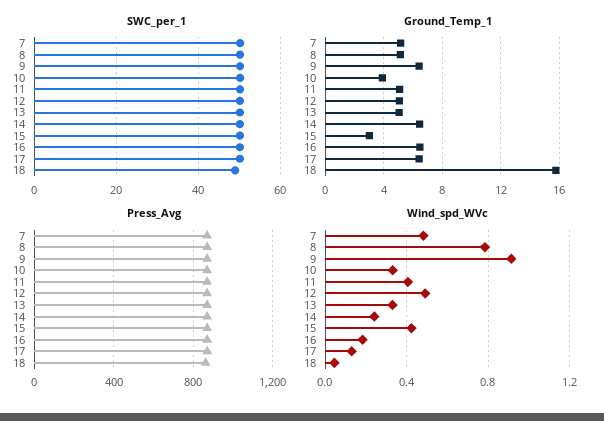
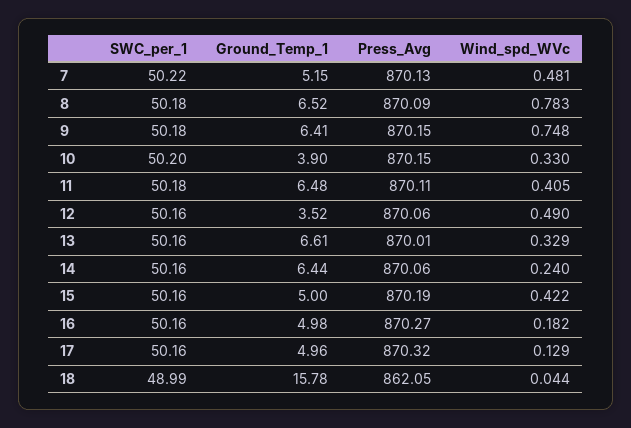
Ground_Temp_1, 8: 5 -> 6.52
Ground_Temp_1, 11: 5 -> 6.48
Ground_Temp_1, 12: 5 -> 3.52
Ground_Temp_1, 13: 5 -> 6.61
Ground_Temp_1, 15: 3 -> 5
Ground_Temp_1, 16: 6.5 -> 4.98
Ground_Temp_1, 17: 6.5 -> 4.96
Wind_spd_WVc, 9: 0.9 -> 0.748

